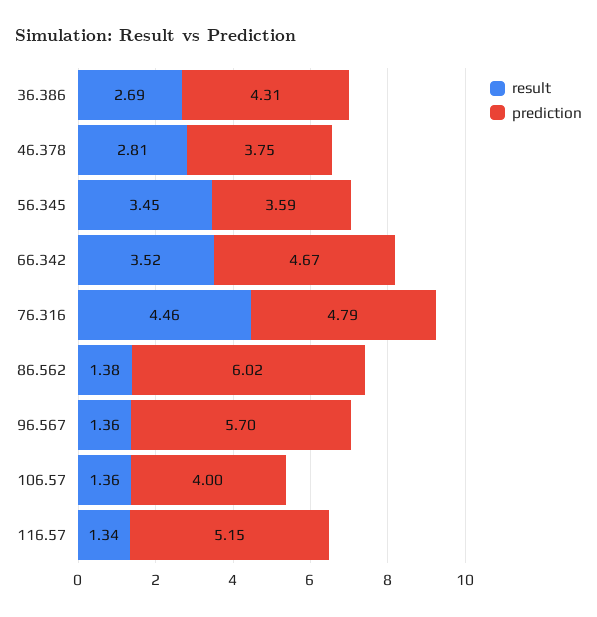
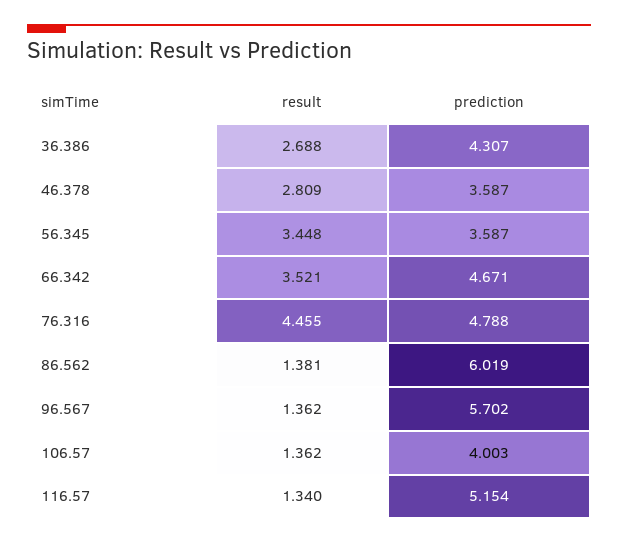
prediction, 46.378: 3.75 -> 3.587

